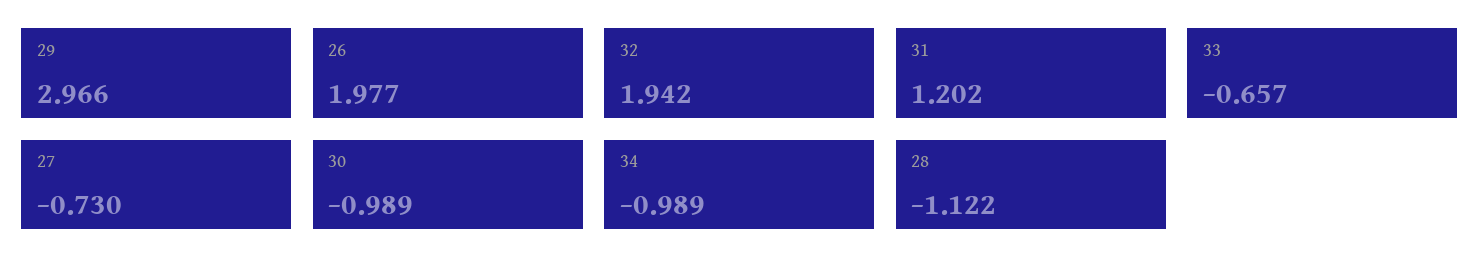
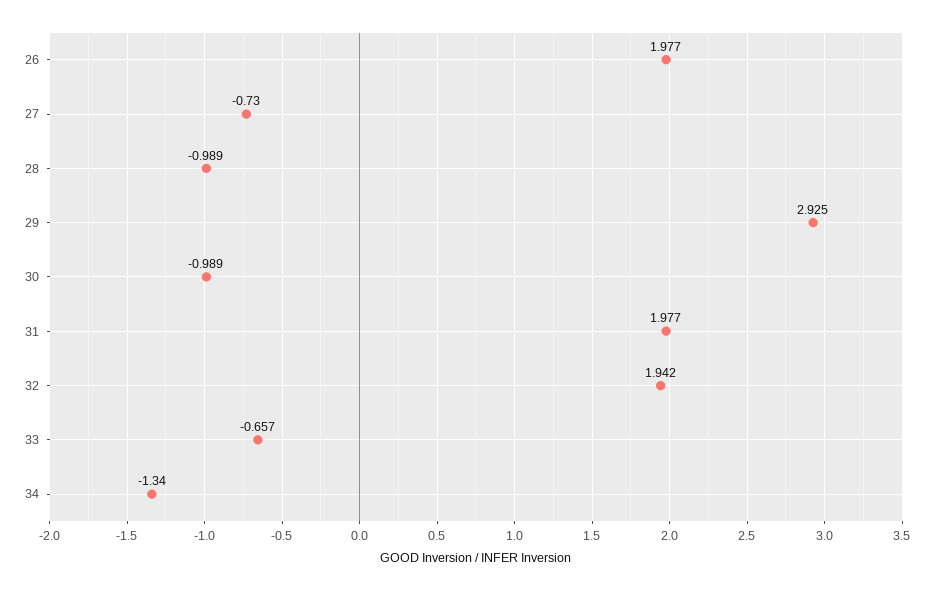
29: 2.966 -> 2.925
31: 1.202 -> 1.977
34: -0.989 -> -1.34
28: -1.122 -> -0.989

